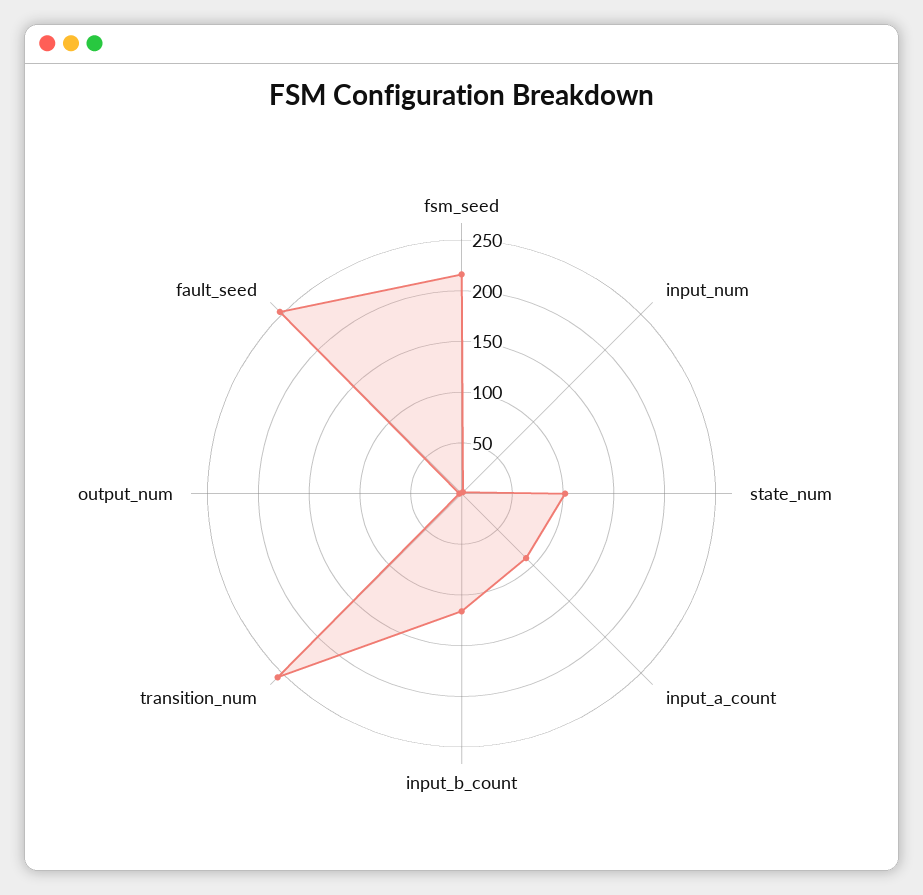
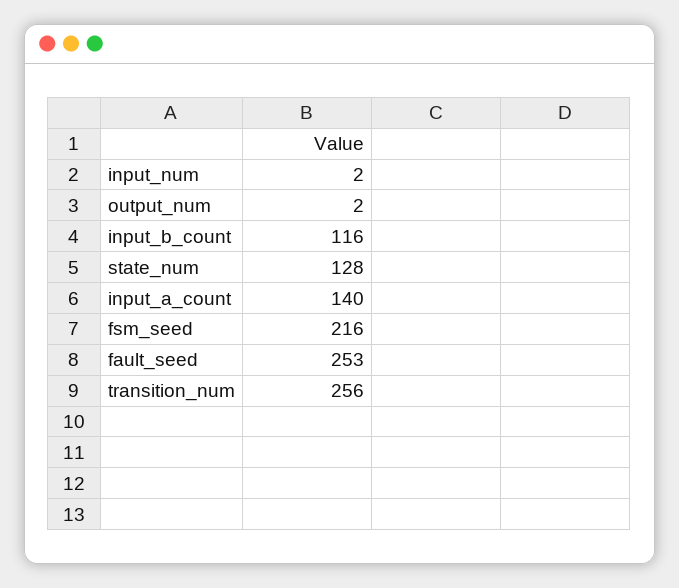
state_num: 100 -> 128
input_a_count: 90 -> 140

